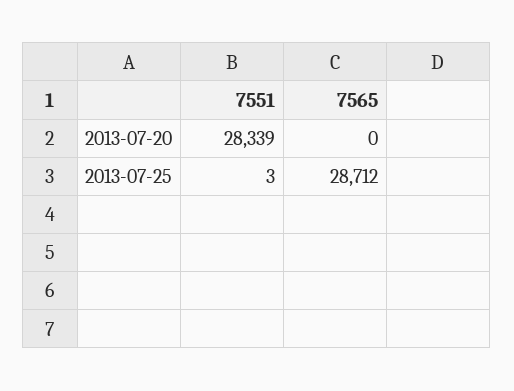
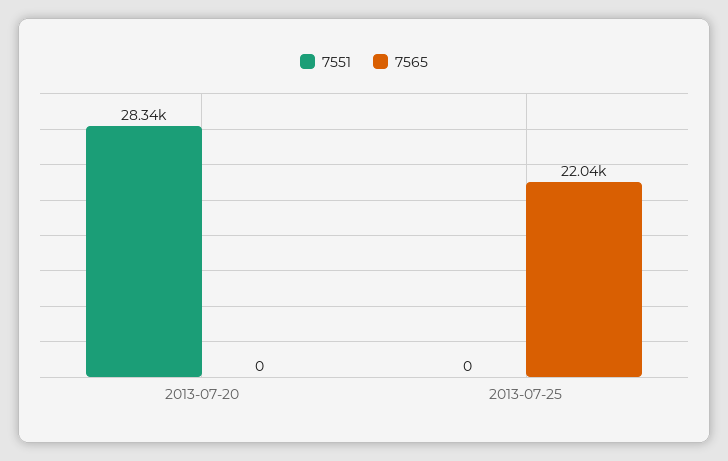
7551, 2013-07-25: 3 -> 0
7565, 2013-07-25: 28712 -> 22040

